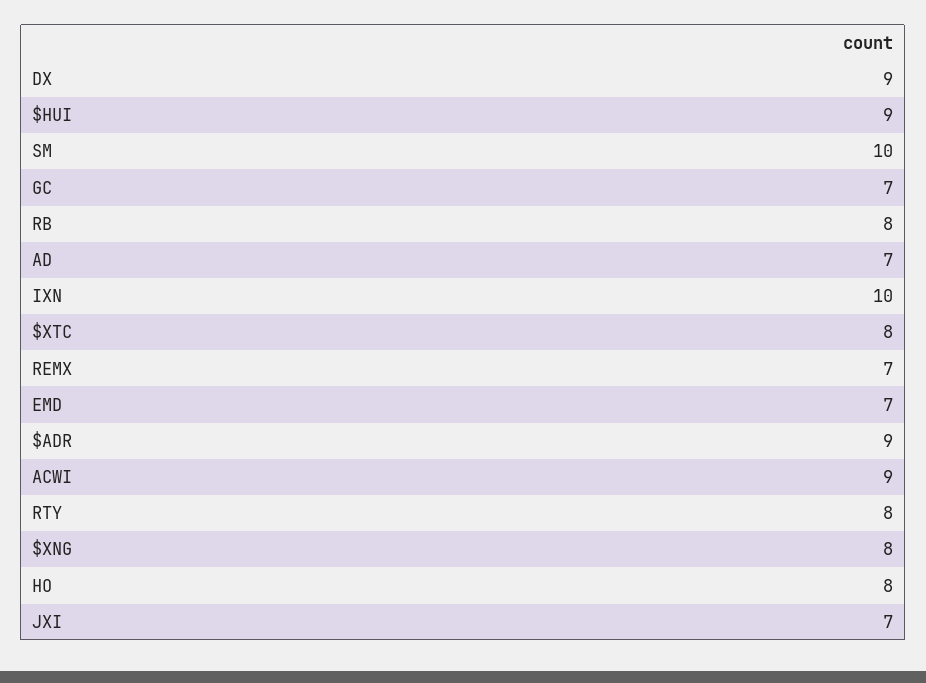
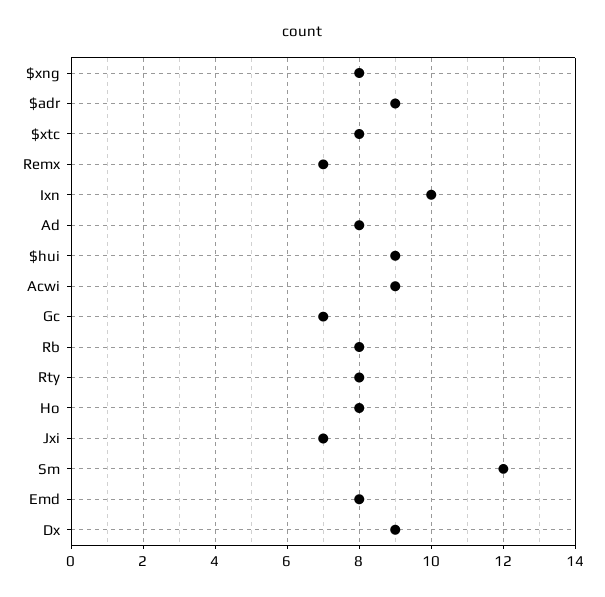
SM: 10 -> 12
AD: 7 -> 8
EMD: 7 -> 8

